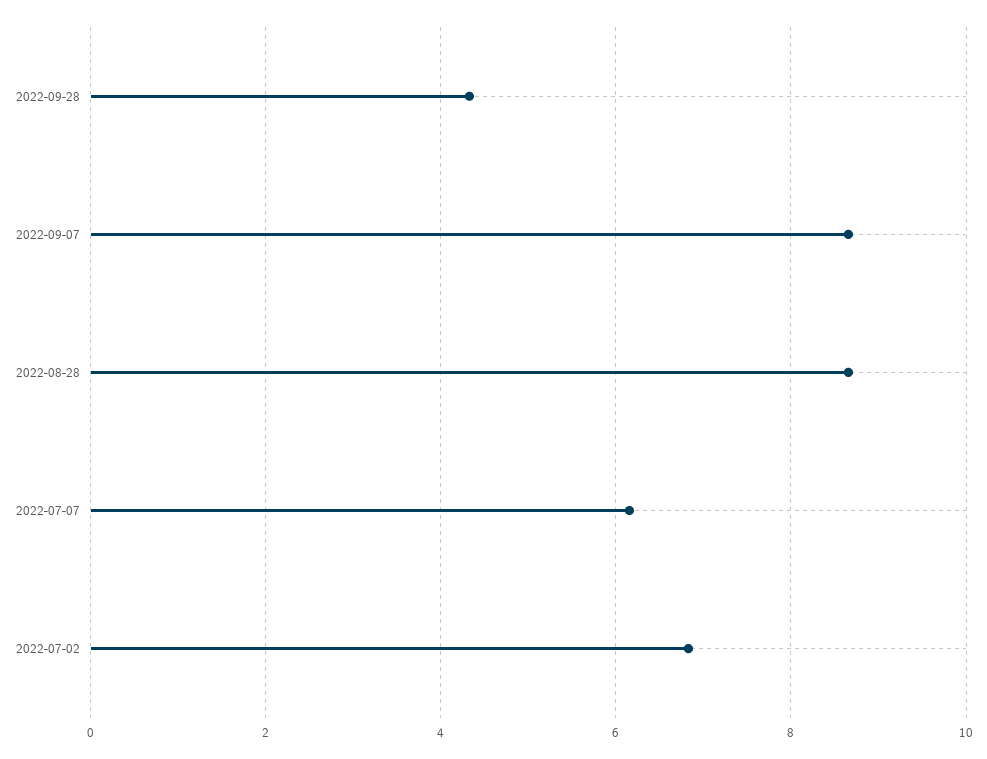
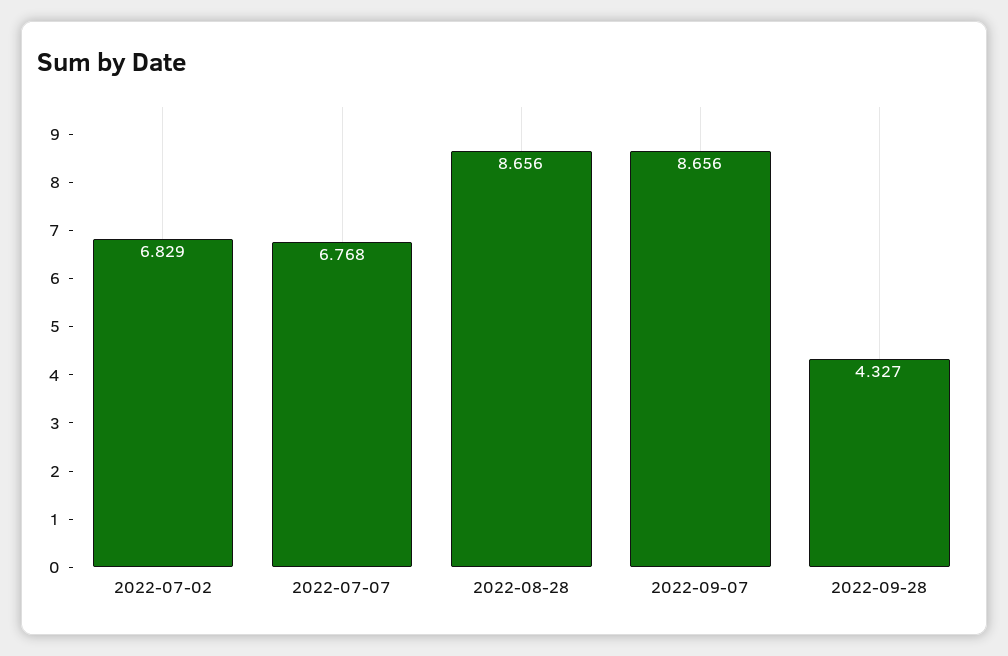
2022-07-07: 6.2 -> 6.768

